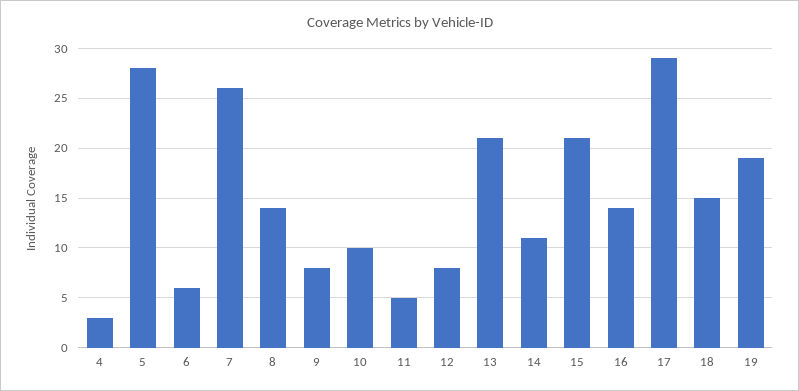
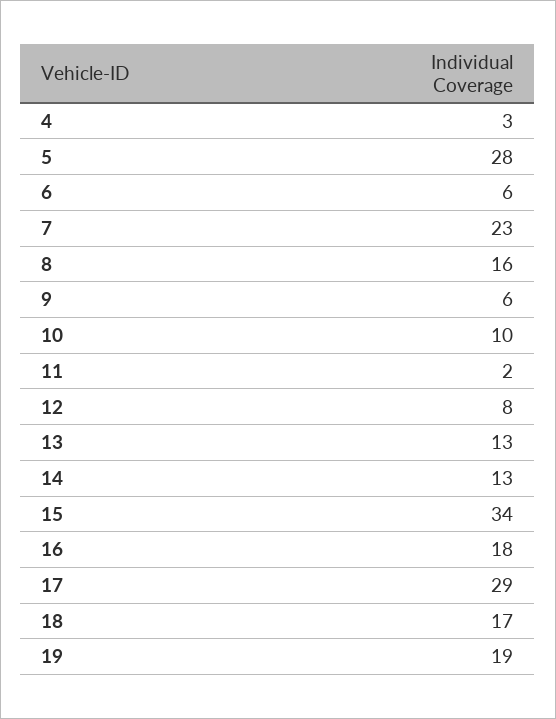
7: 26 -> 23
8: 14 -> 16
9: 8 -> 6
11: 5 -> 2
13: 21 -> 13
14: 11 -> 13
15: 21 -> 34
16: 14 -> 18
18: 15 -> 17

